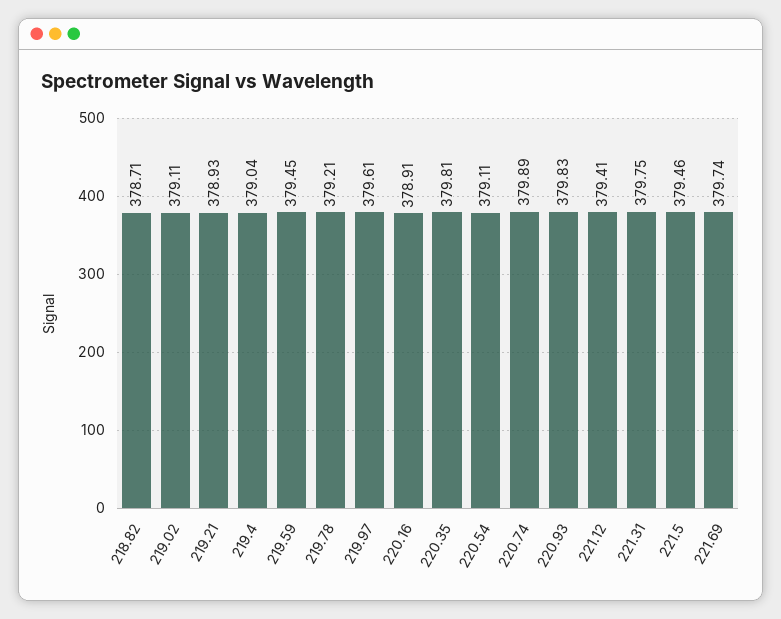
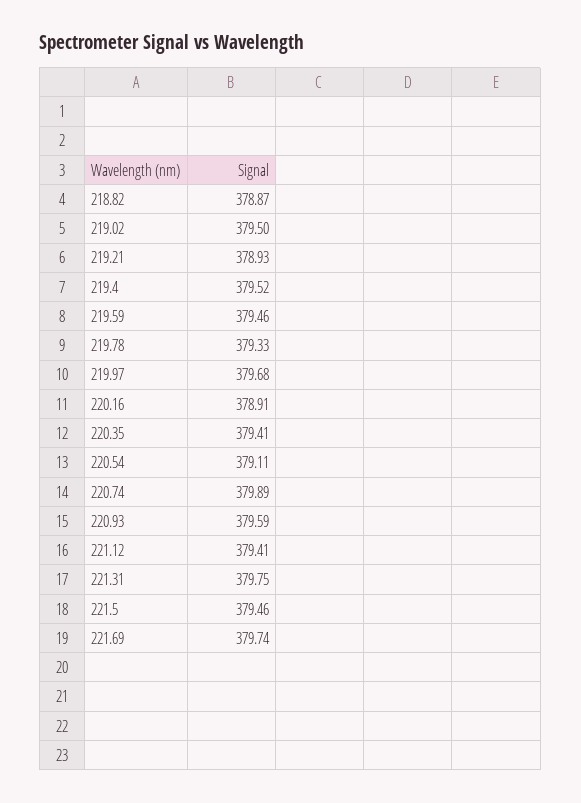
218.82: 378.71 -> 378.87
219.02: 379.11 -> 379.5
219.4: 379.04 -> 379.52
219.59: 379.45 -> 379.46
219.78: 379.21 -> 379.33
219.97: 379.61 -> 379.68
220.35: 379.81 -> 379.41
220.93: 379.83 -> 379.59

